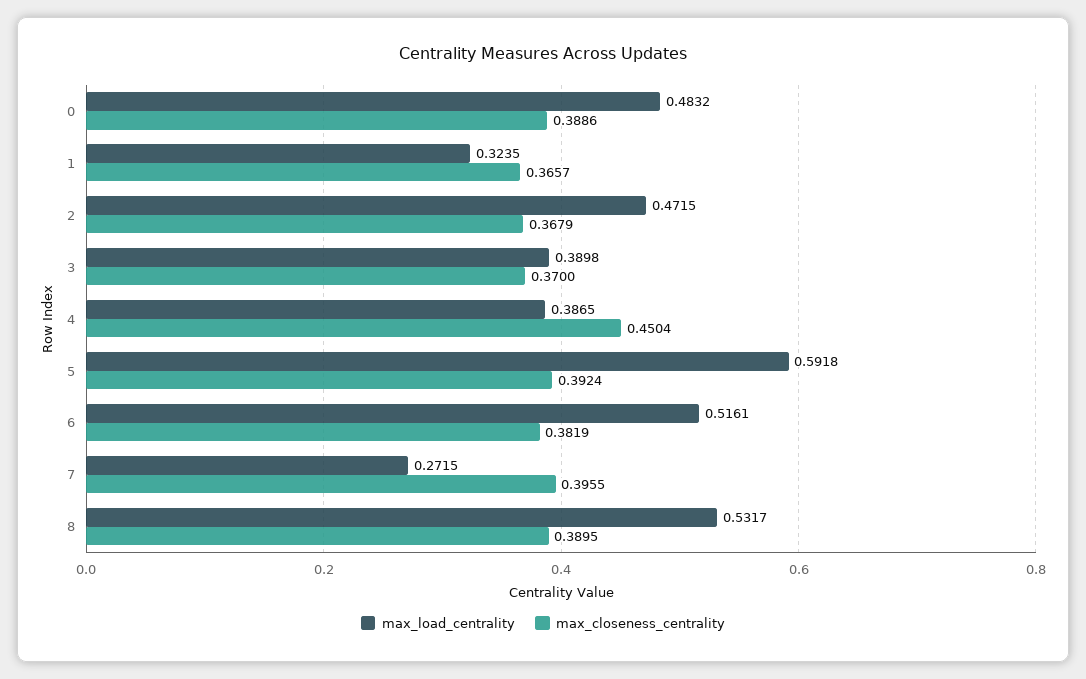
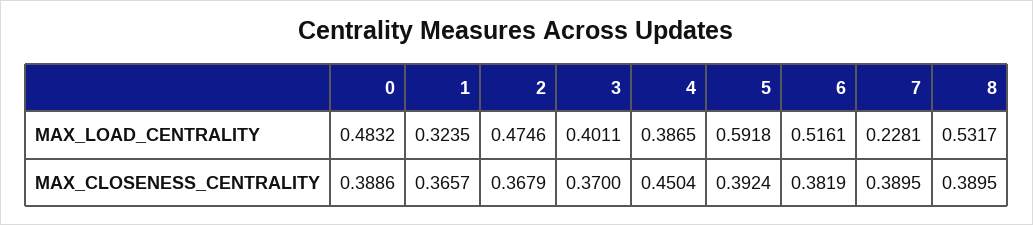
max_load_centrality, 2: 0.4715 -> 0.4746
max_load_centrality, 3: 0.3898 -> 0.4011
max_load_centrality, 7: 0.2715 -> 0.2281
max_closeness_centrality, 7: 0.3955 -> 0.3895

